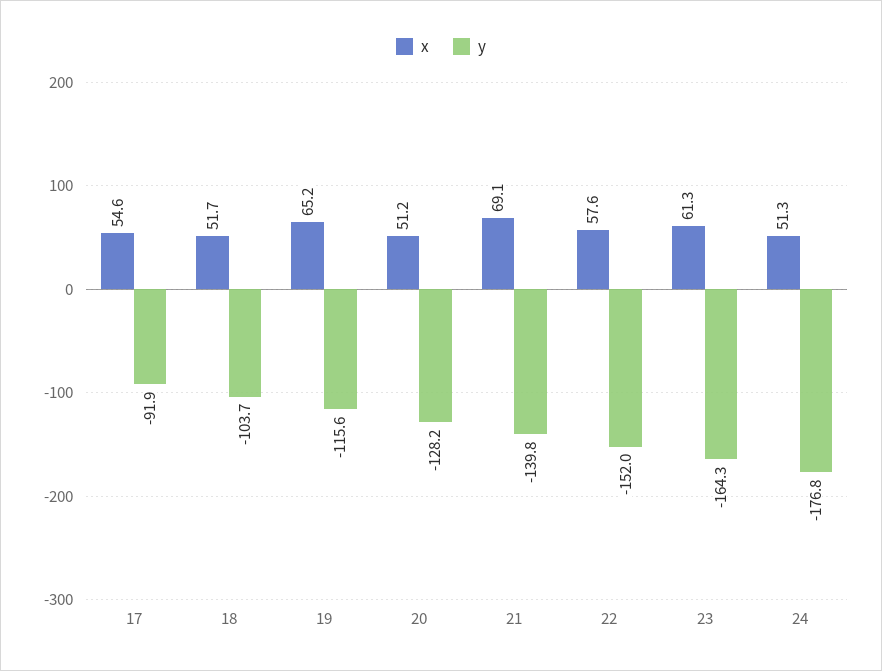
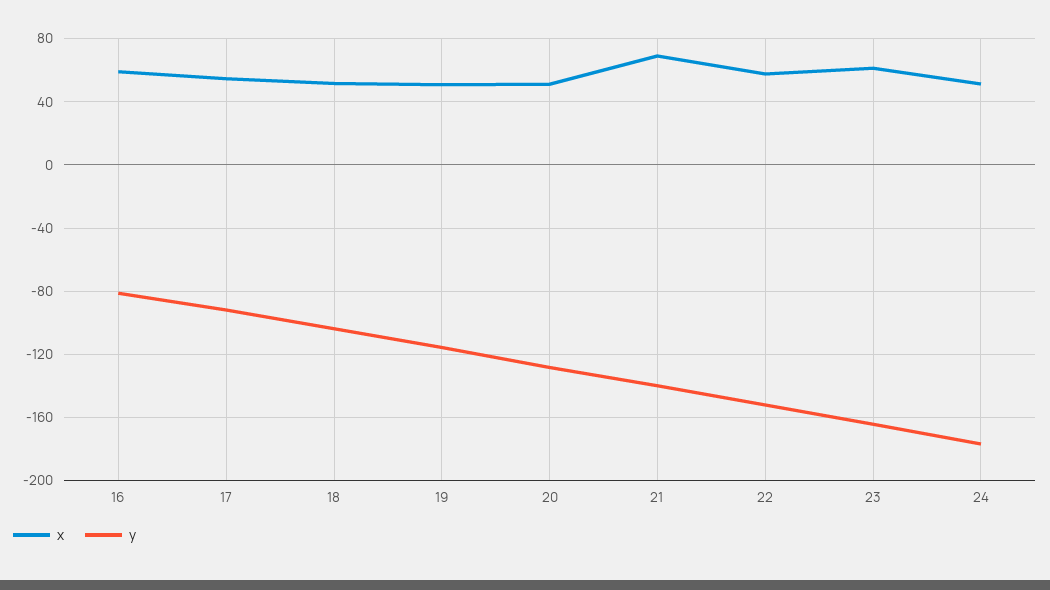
x, 19: 65.2 -> 50
x, 16: none -> 60
y, 16: none -> -80

